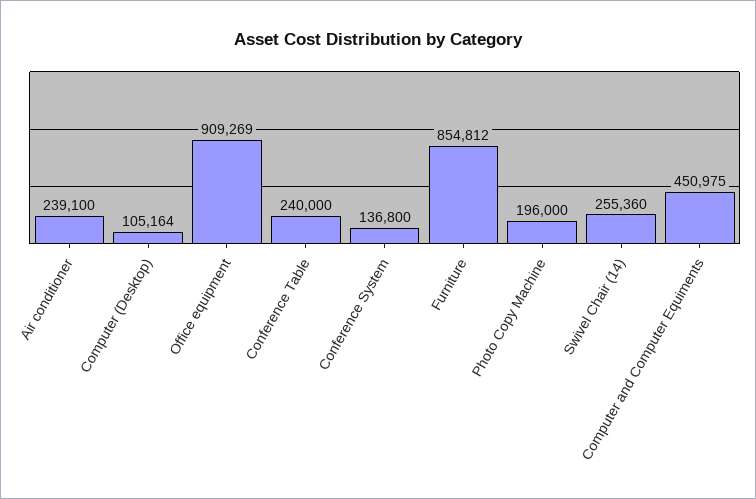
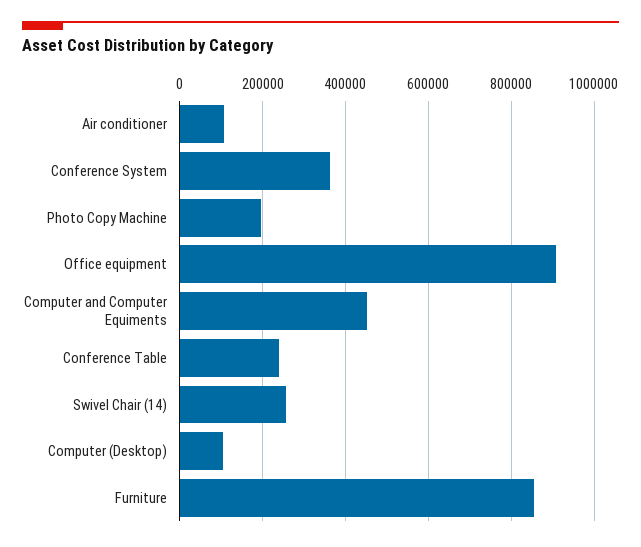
Air conditioner: 239100 -> 100000
Conference System: 136800 -> 360000

